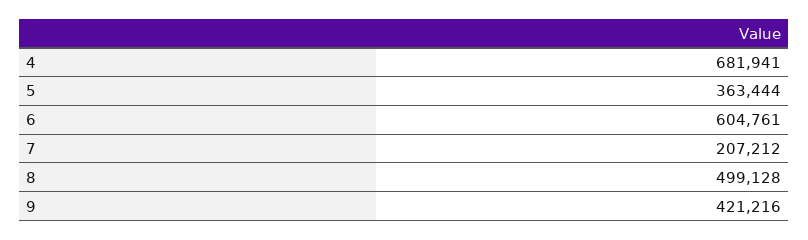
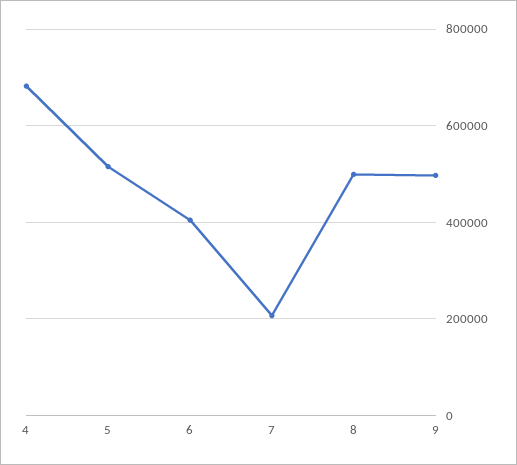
5: 363444 -> 520000
6: 604761 -> 400000
9: 421216 -> 500000

